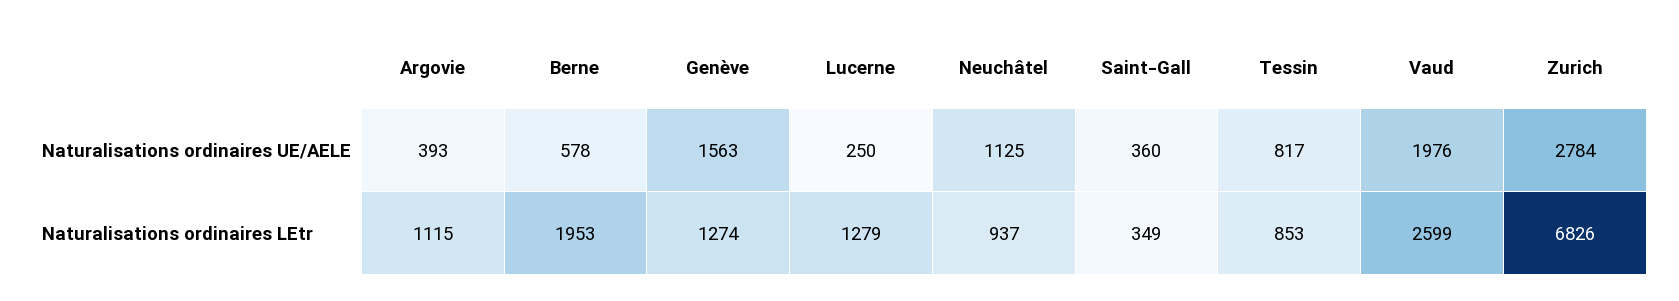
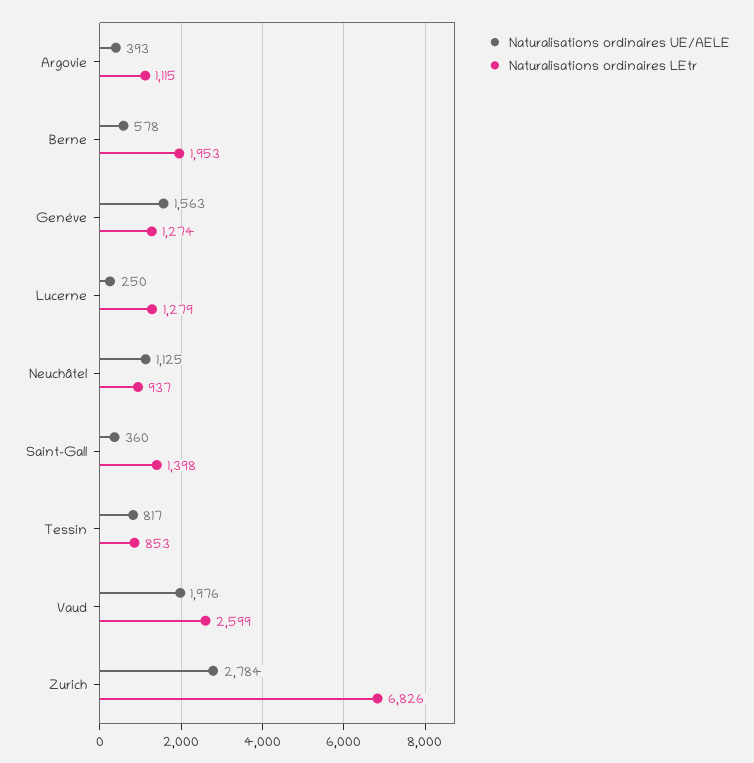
Naturalisations ordinaires LEtr, Saint-Gall: 349 -> 1398

